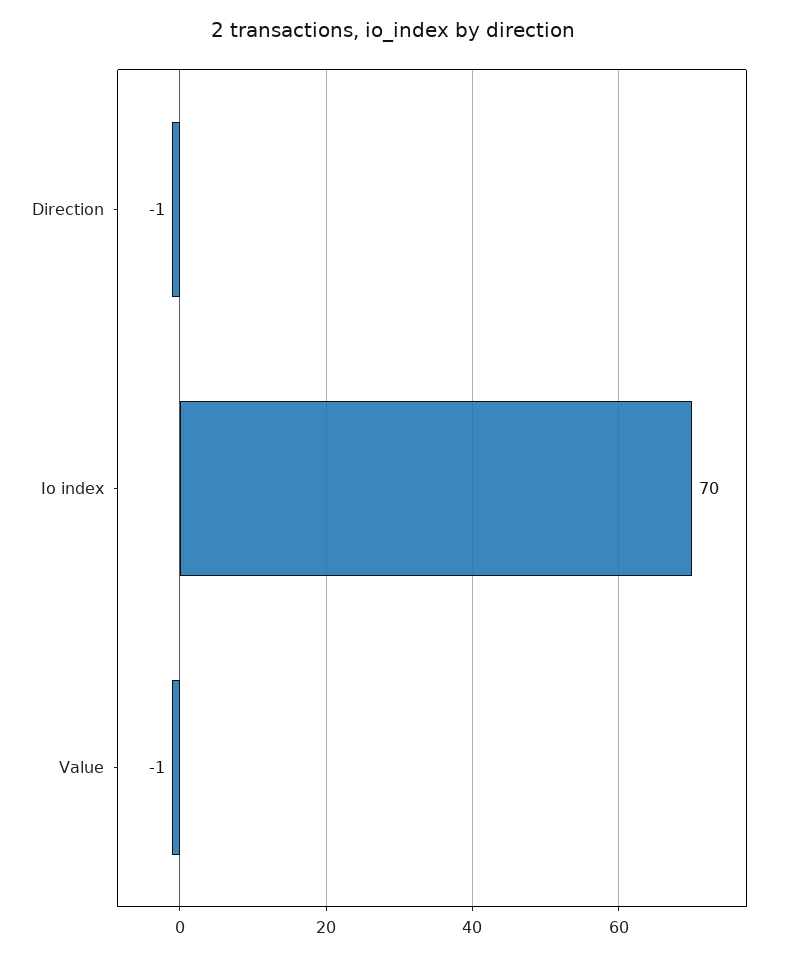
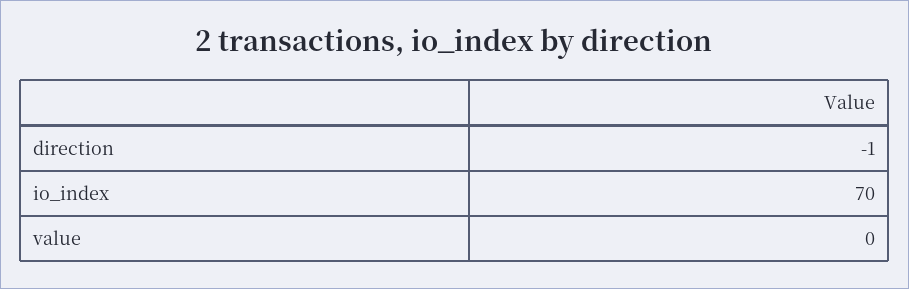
Value: -1 -> 0

